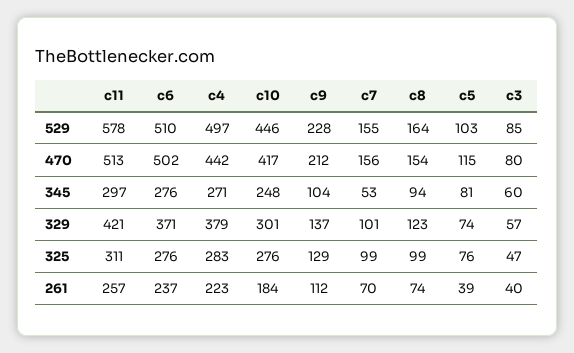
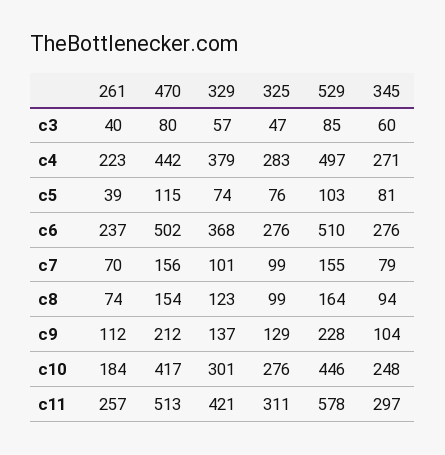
c7, 345: 53 -> 79
c6, 329: 371 -> 368

